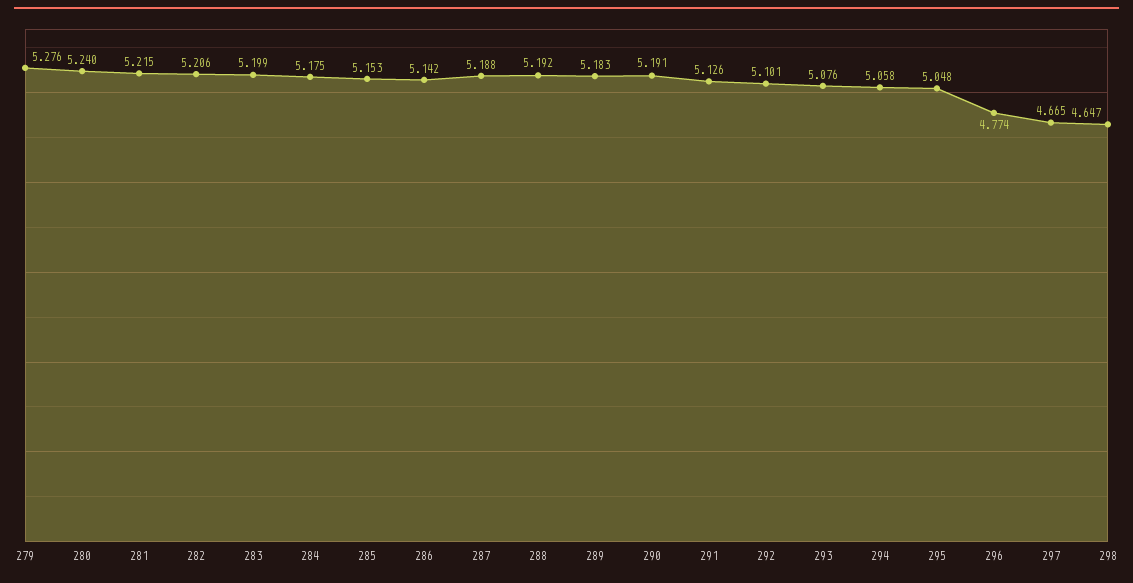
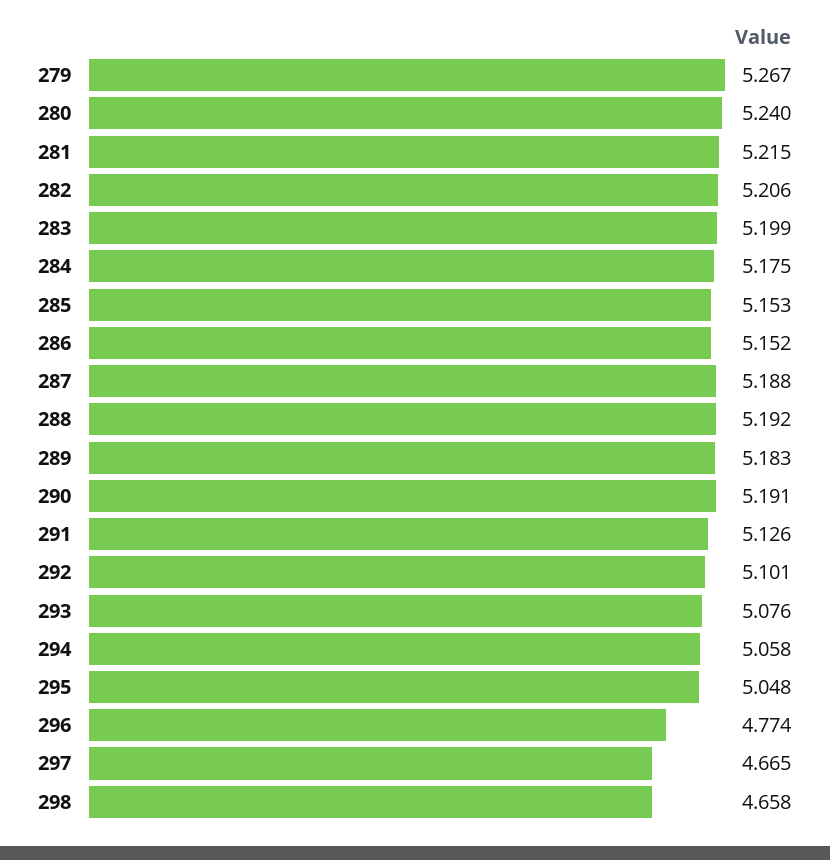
279: 5.276 -> 5.267
286: 5.142 -> 5.152
298: 4.647 -> 4.658

